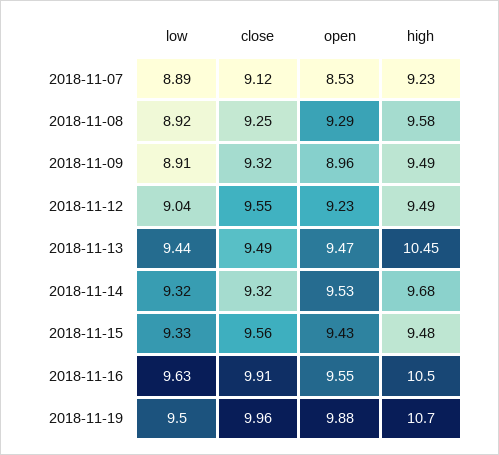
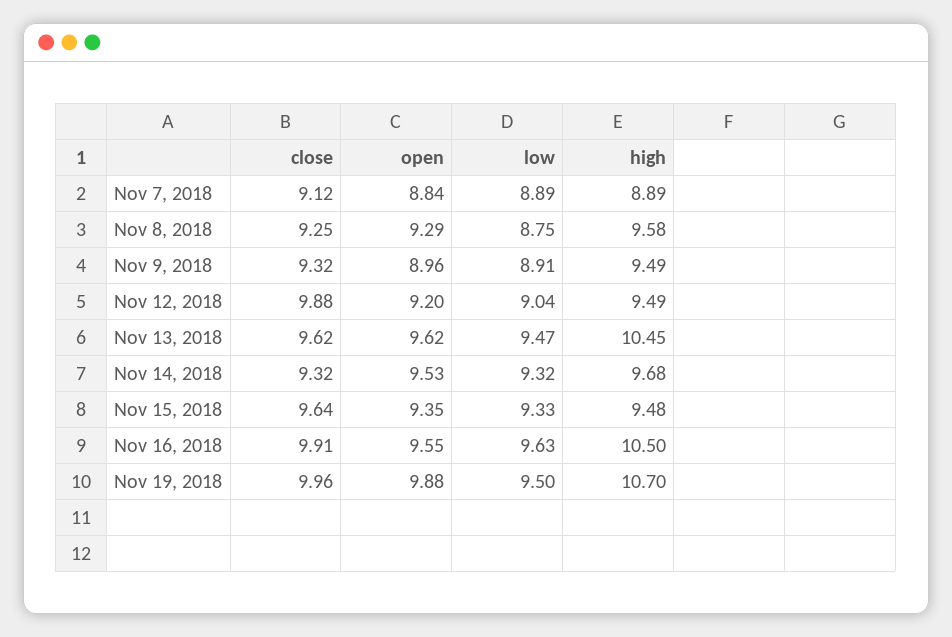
open, 2018-11-07: 8.53 -> 8.84
high, 2018-11-07: 9.23 -> 8.89
low, 2018-11-08: 8.92 -> 8.75
close, 2018-11-12: 9.55 -> 9.88
open, 2018-11-12: 9.23 -> 9.2
low, 2018-11-13: 9.44 -> 9.47
close, 2018-11-13: 9.49 -> 9.62
open, 2018-11-13: 9.47 -> 9.62
close, 2018-11-15: 9.56 -> 9.64
open, 2018-11-15: 9.43 -> 9.35

